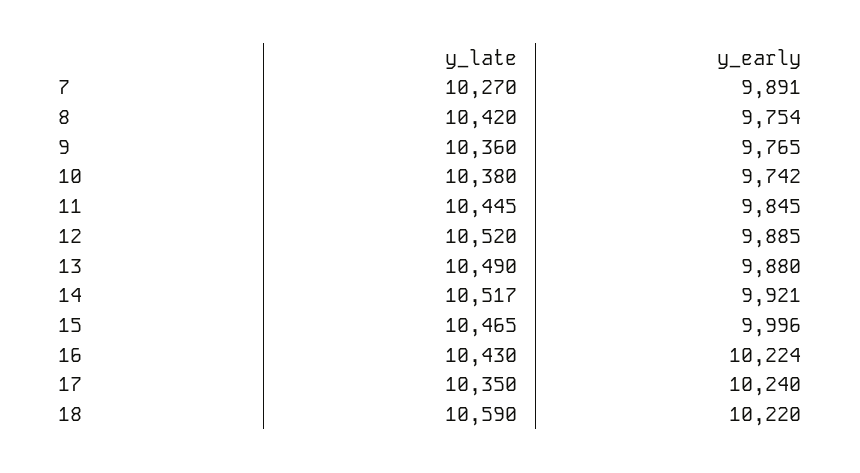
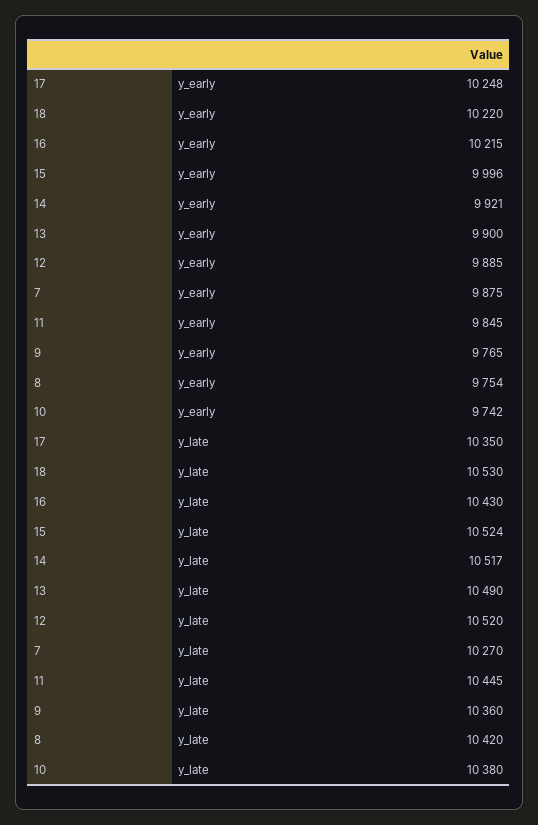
y_early, 7: 9891 -> 9875
y_early, 13: 9880 -> 9900
y_late, 15: 10465 -> 10524
y_early, 16: 10224 -> 10215
y_early, 17: 10240 -> 10248
y_late, 18: 10590 -> 10530

